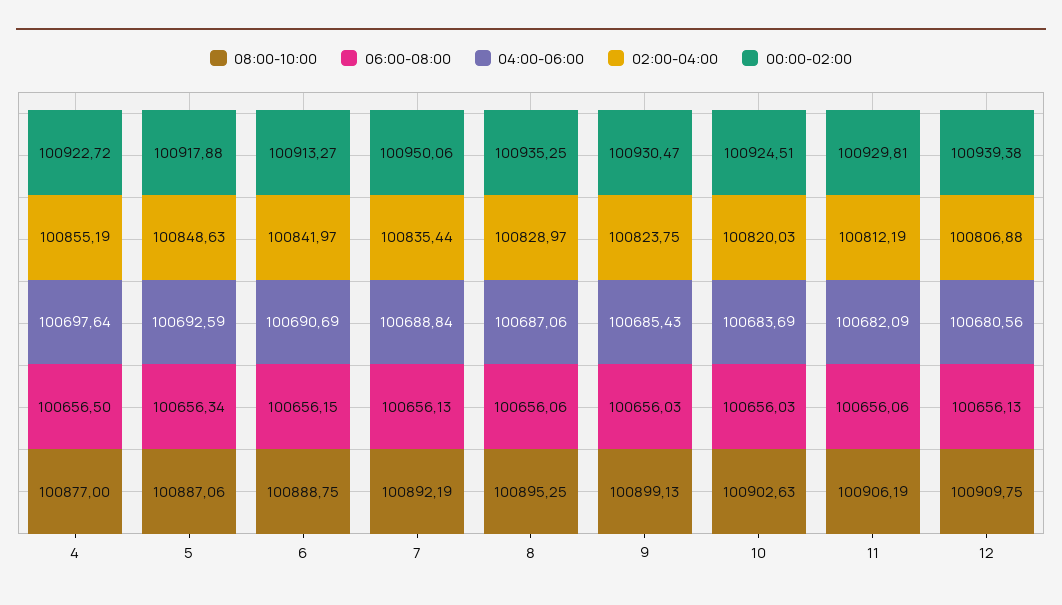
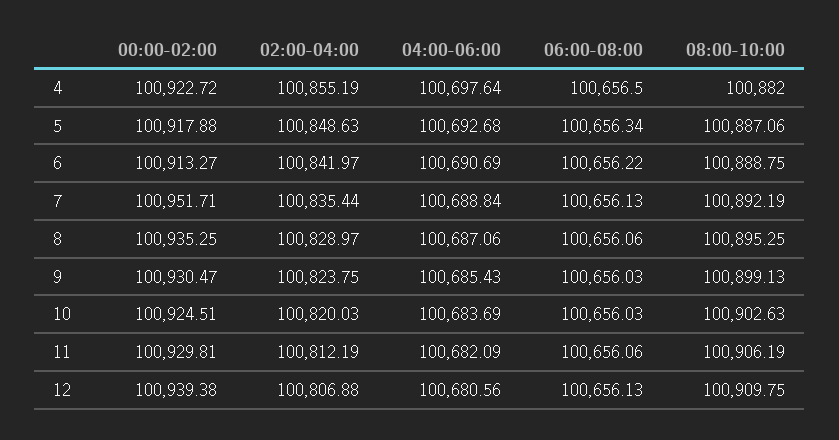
08:00-10:00, 4: 100877 -> 100882
04:00-06:00, 5: 100692.59 -> 100692.68
06:00-08:00, 6: 100656.15 -> 100656.22
00:00-02:00, 7: 100950.06 -> 100951.71

